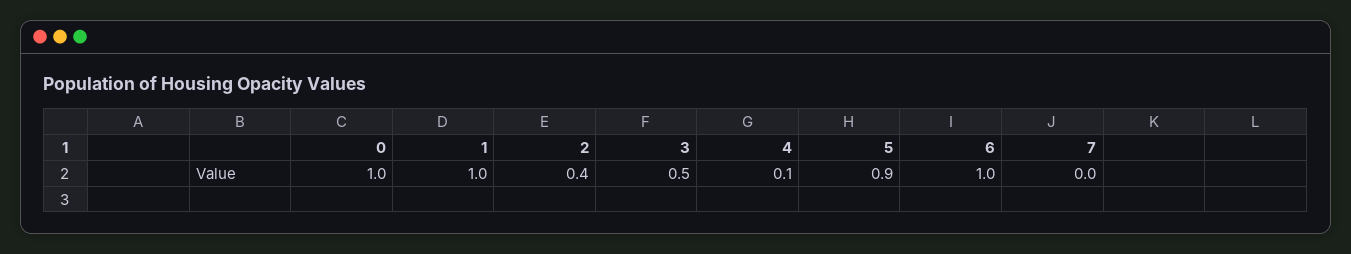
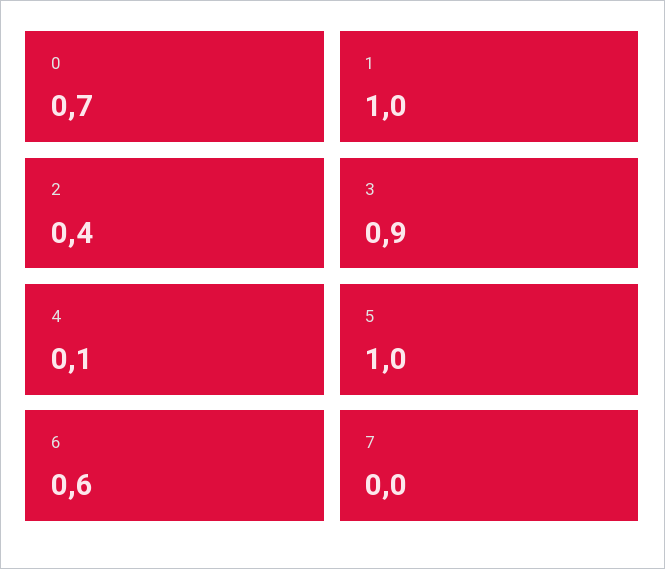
0: 1 -> 0.7
3: 0.5 -> 0.9
5: 0.9 -> 1
6: 1 -> 0.6

